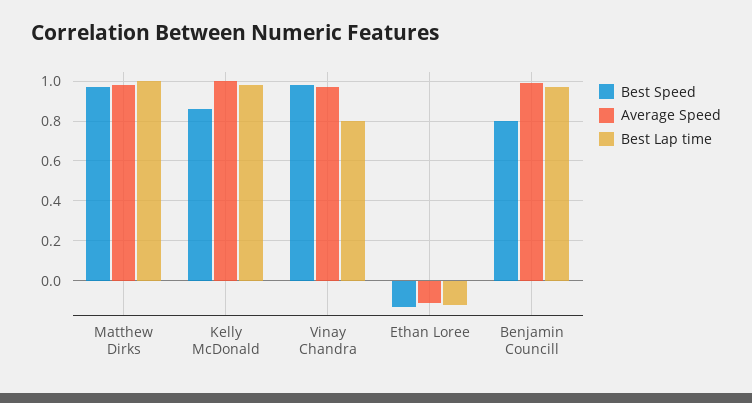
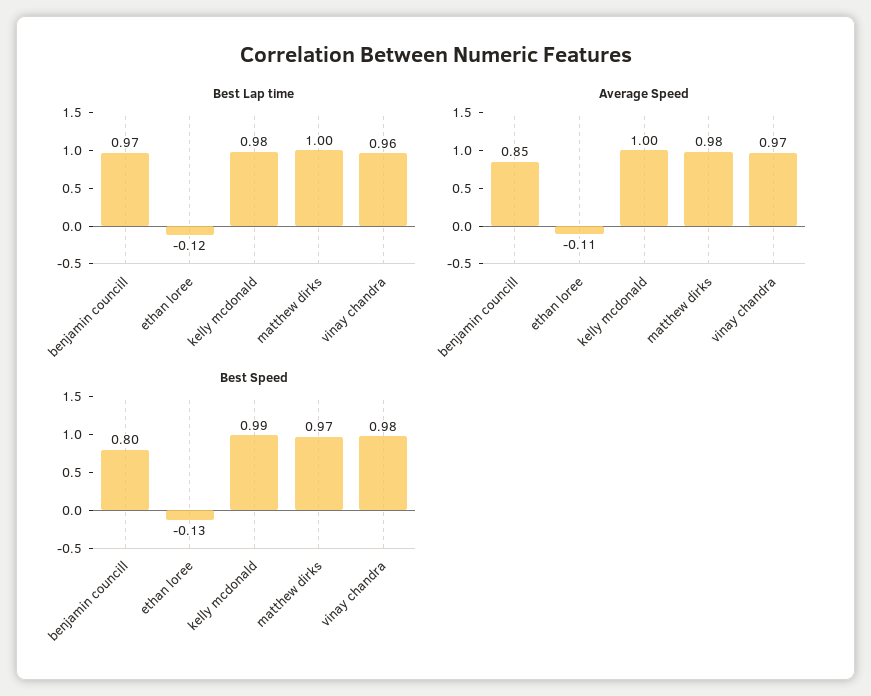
Best Speed, Kelly McDonald: 0.85 -> 0.99
Best Lap time, Vinay Chandra: 0.8 -> 0.96
Average Speed, Benjamin Councill: 1 -> 0.85

